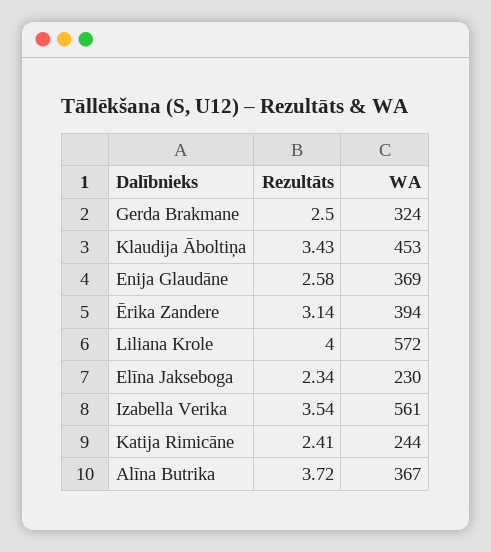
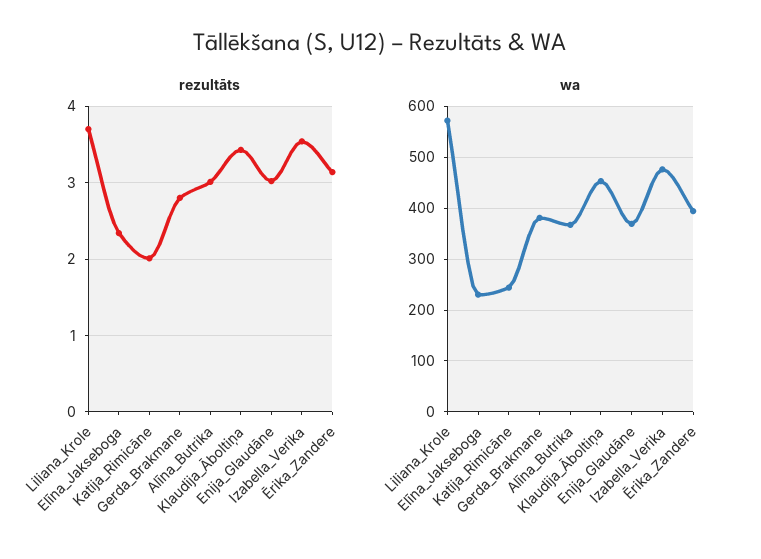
Rezultāts, Gerda Brakmane: 2.5 -> 2.8
WA, Gerda Brakmane: 324 -> 380
Rezultāts, Enija Glaudāne: 2.58 -> 3
Rezultāts, Liliana Krole: 4 -> 3.7
WA, Izabella Verika: 561 -> 480
Rezultāts, Katija Rimicāne: 2.41 -> 2
Rezultāts, Alīna Butrika: 3.72 -> 3

